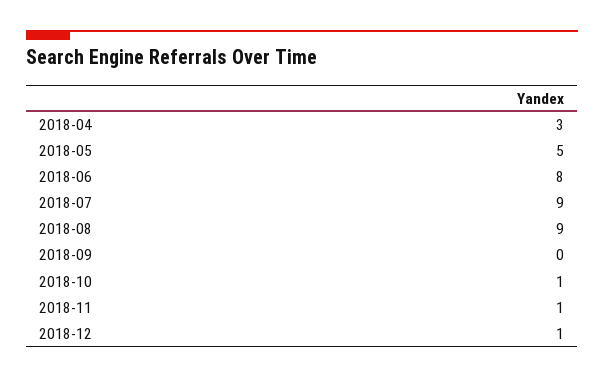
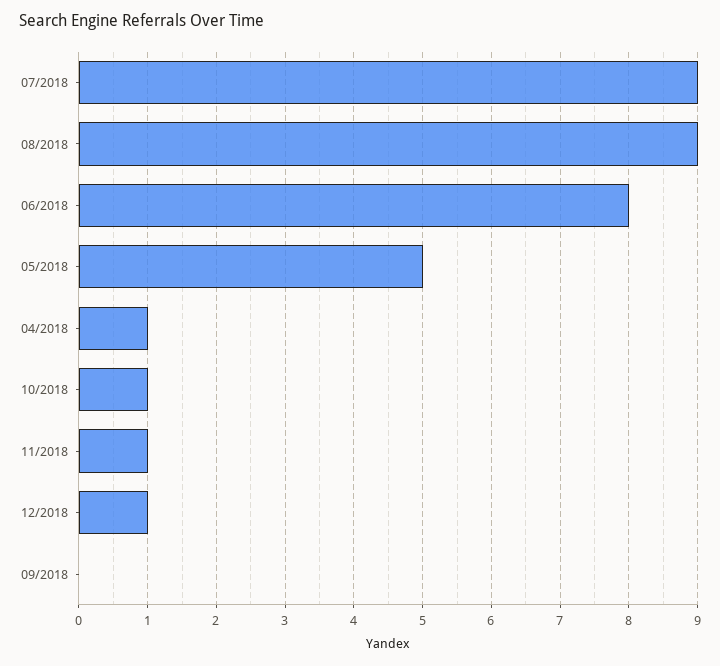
2018-04: 3 -> 1

